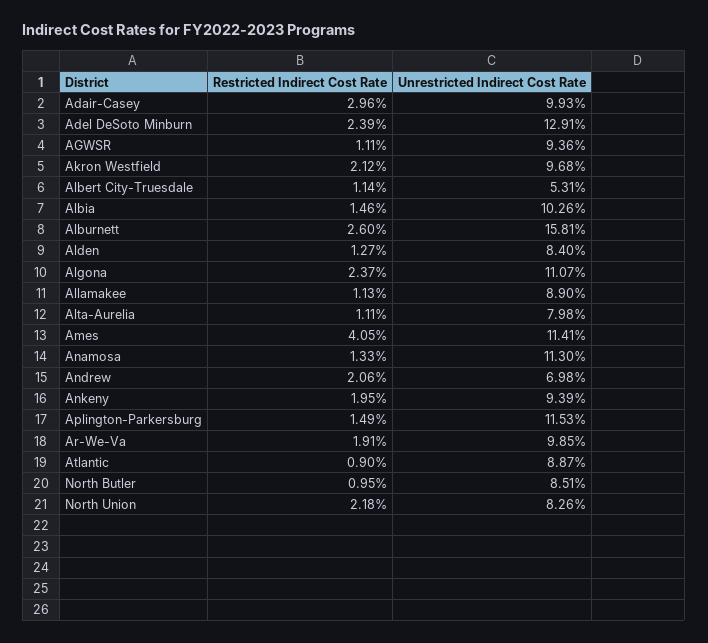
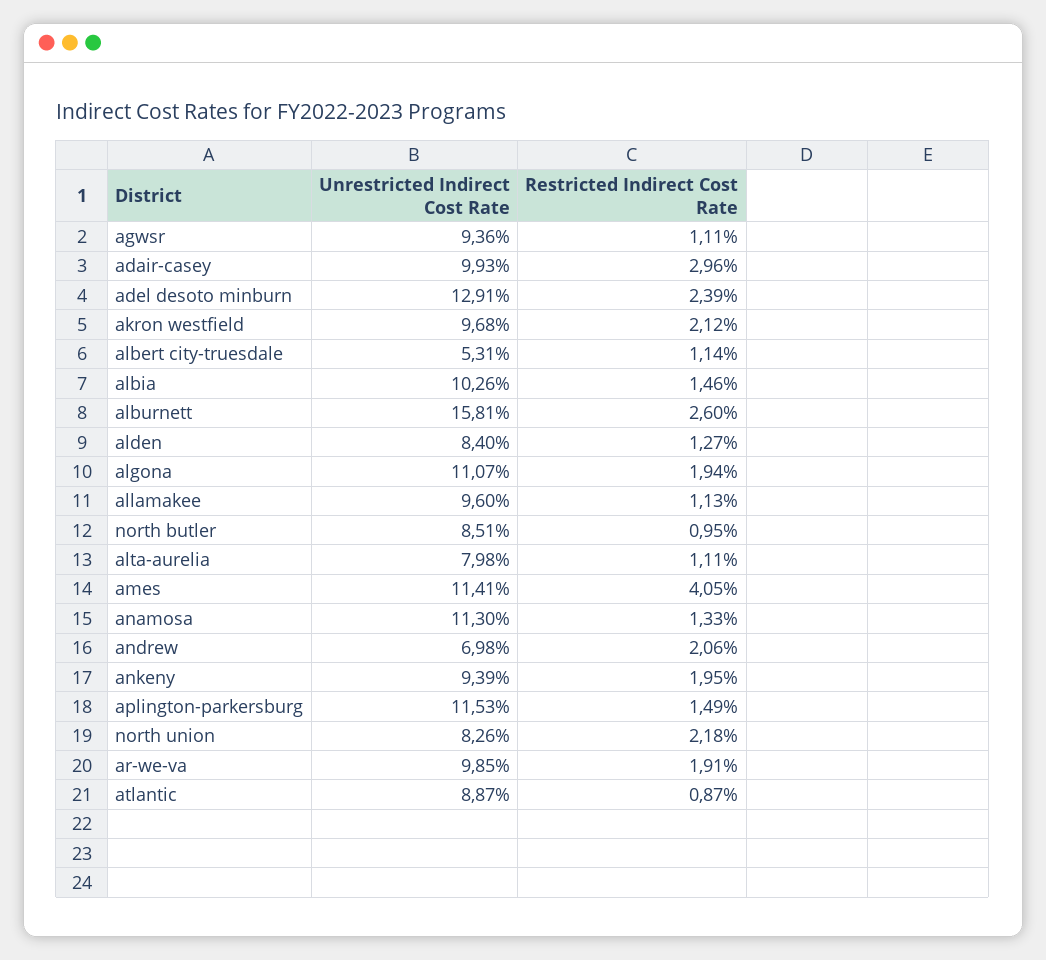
Restricted Indirect Cost Rate, Algona: 2.37 -> 1.94
Unrestricted Indirect Cost Rate, Allamakee: 8.9 -> 9.6
Restricted Indirect Cost Rate, Atlantic: 0.9 -> 0.87

